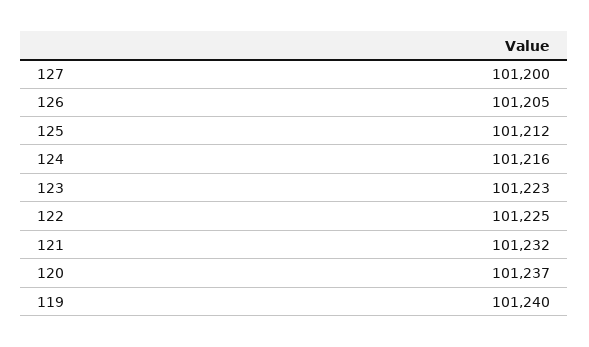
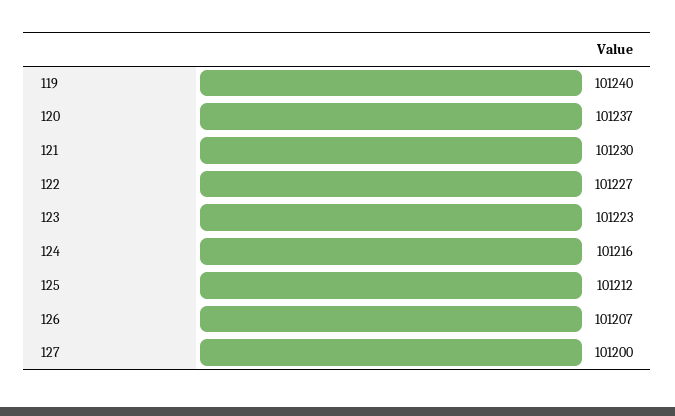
126: 101205 -> 101207
122: 101225 -> 101227
121: 101232 -> 101230

